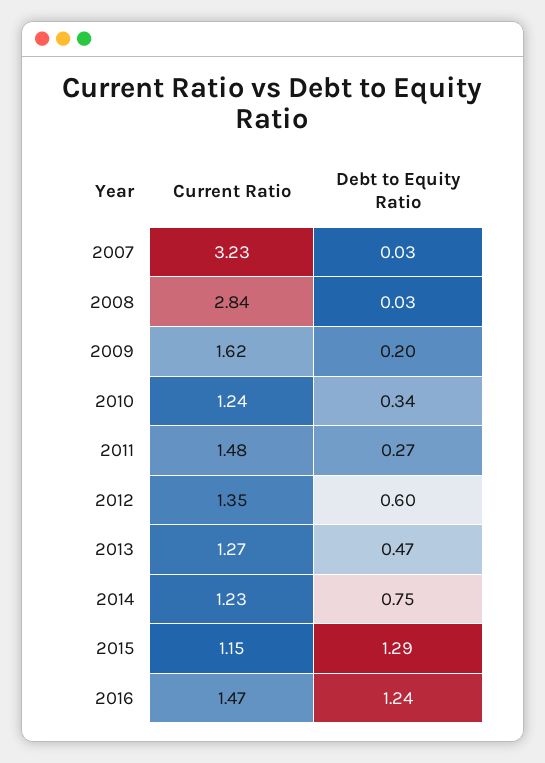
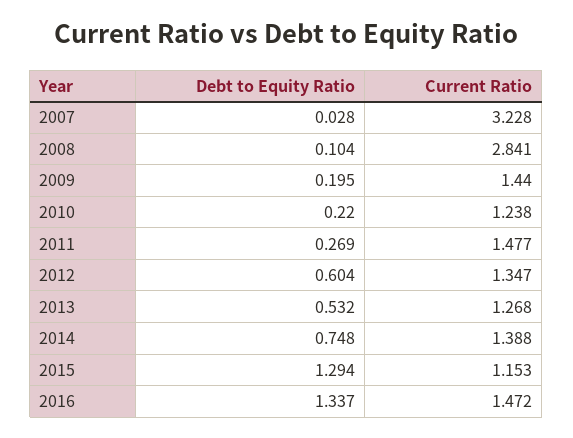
Debt to Equity Ratio, 2008: 0.03 -> 0.104
Current Ratio, 2009: 1.62 -> 1.44
Debt to Equity Ratio, 2010: 0.34 -> 0.22
Debt to Equity Ratio, 2013: 0.47 -> 0.532
Current Ratio, 2014: 1.23 -> 1.388
Debt to Equity Ratio, 2016: 1.24 -> 1.337

